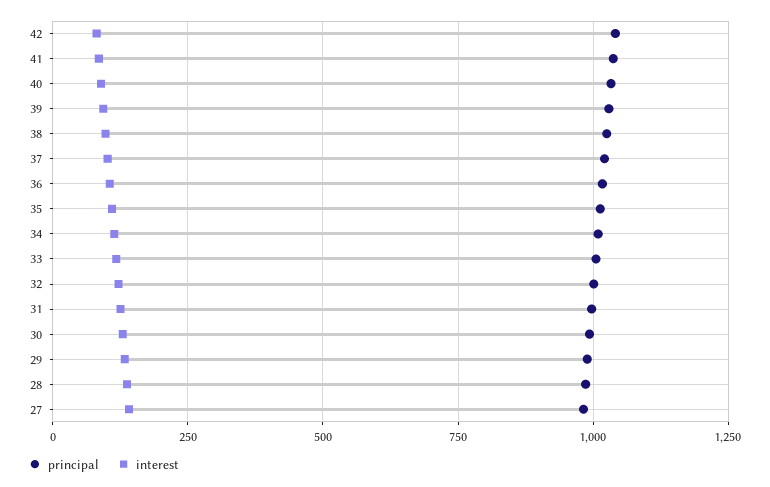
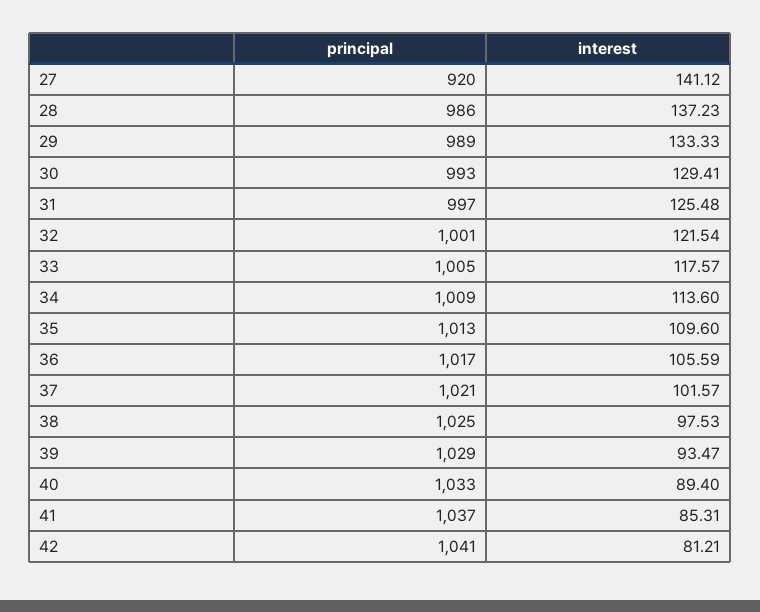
principal, 27: 975 -> 920

